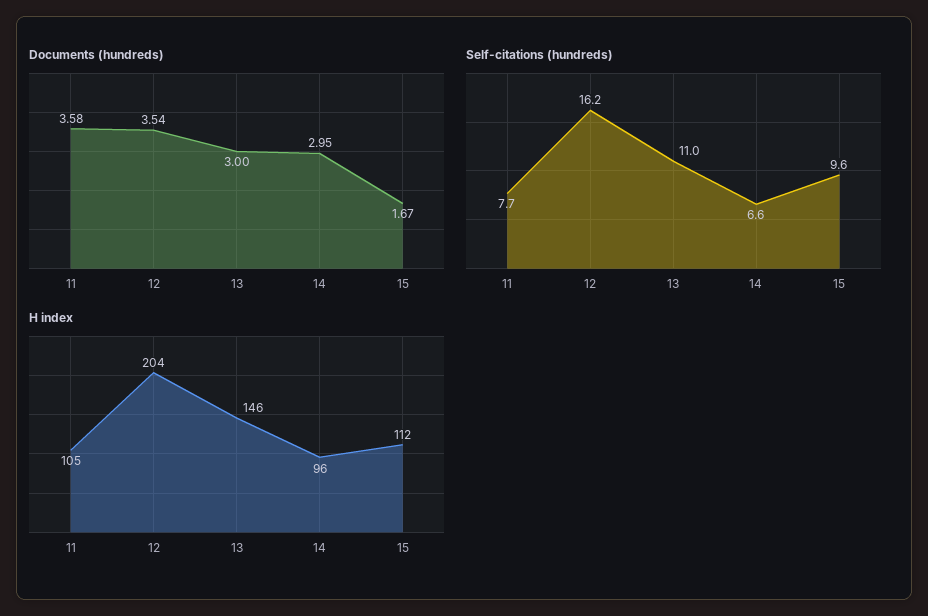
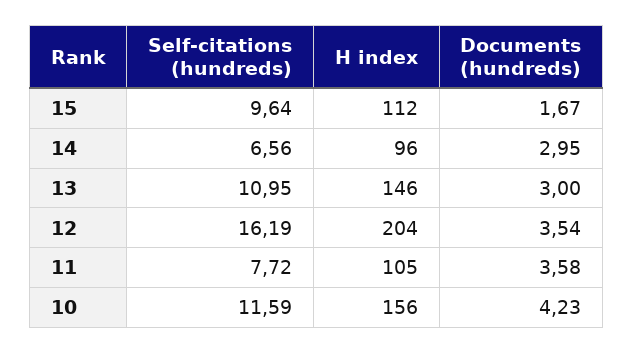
Self-citations (hundreds), 10: none -> 11.59
H index, 10: none -> 156
Documents (hundreds), 10: none -> 4.23

